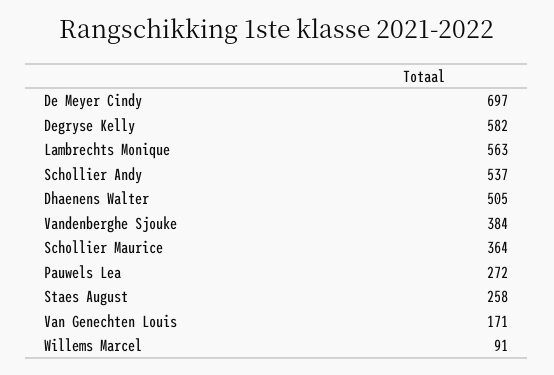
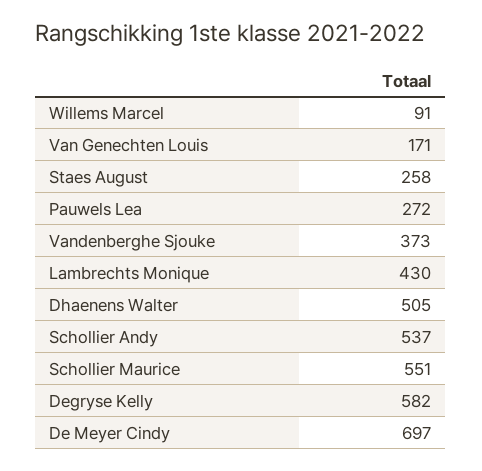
Lambrechts Monique: 563 -> 430
Vandenberghe Sjouke: 384 -> 373
Schollier Maurice: 364 -> 551

